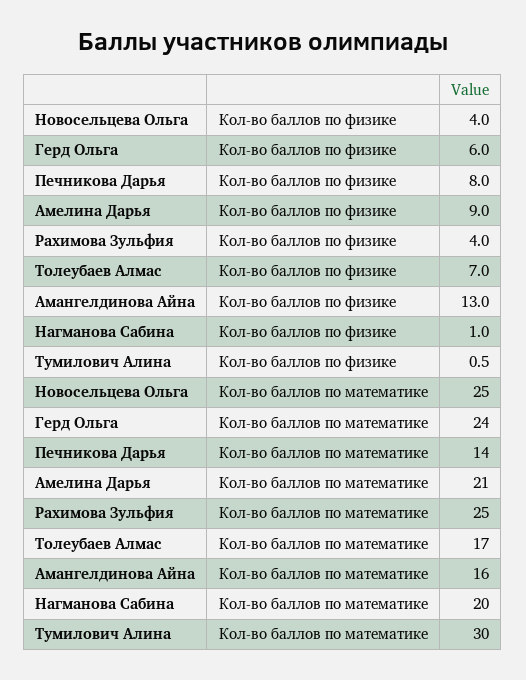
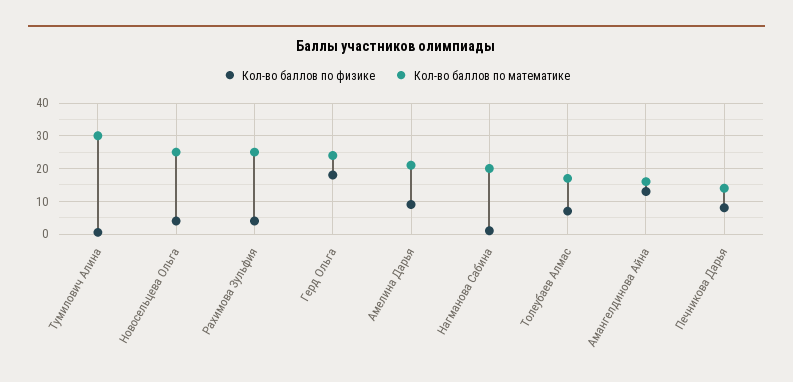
Кол-во баллов по физике, Герд Ольга: 6 -> 18

